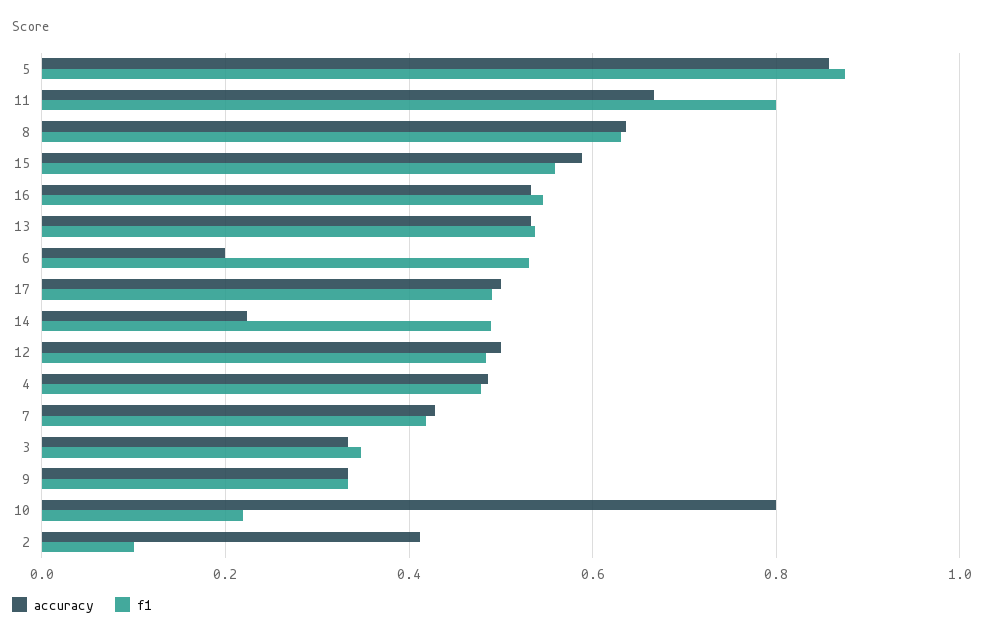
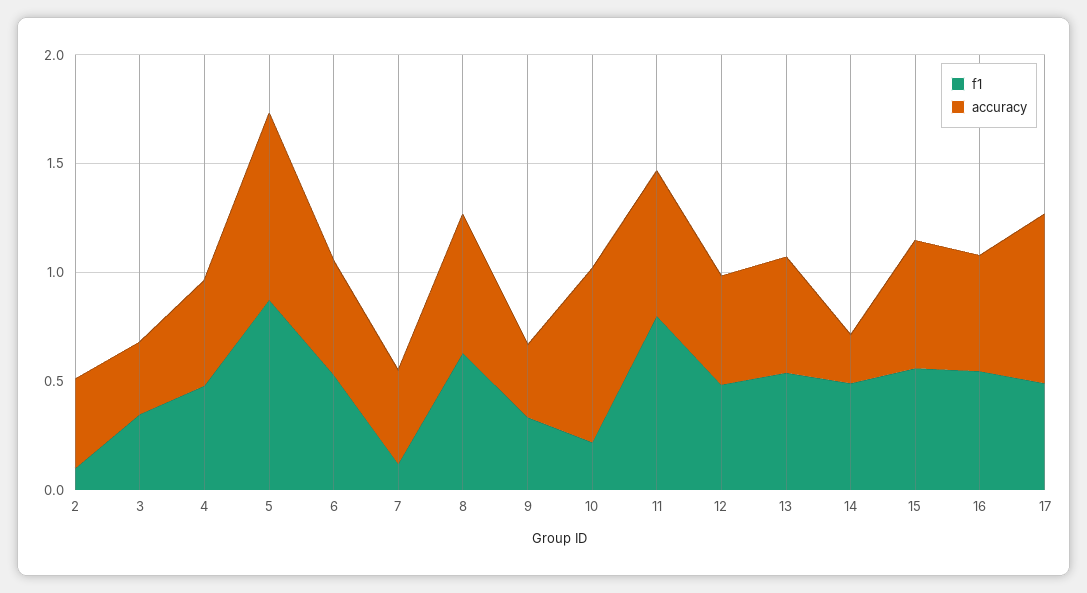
accuracy, 6: 0.2 -> 0.5
accuracy, 17: 0.5 -> 0.8
f1, 7: 0.42 -> 0.1

